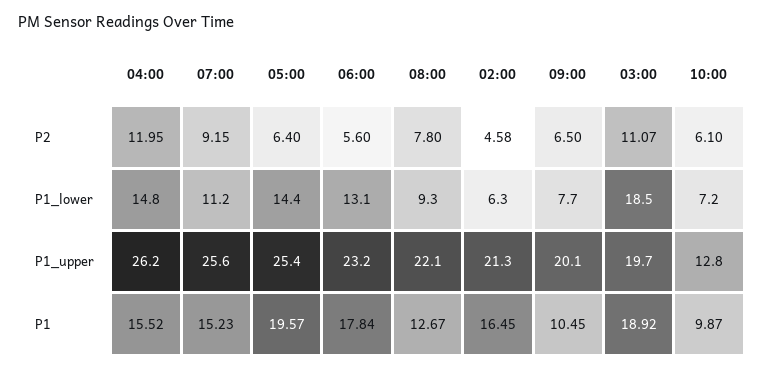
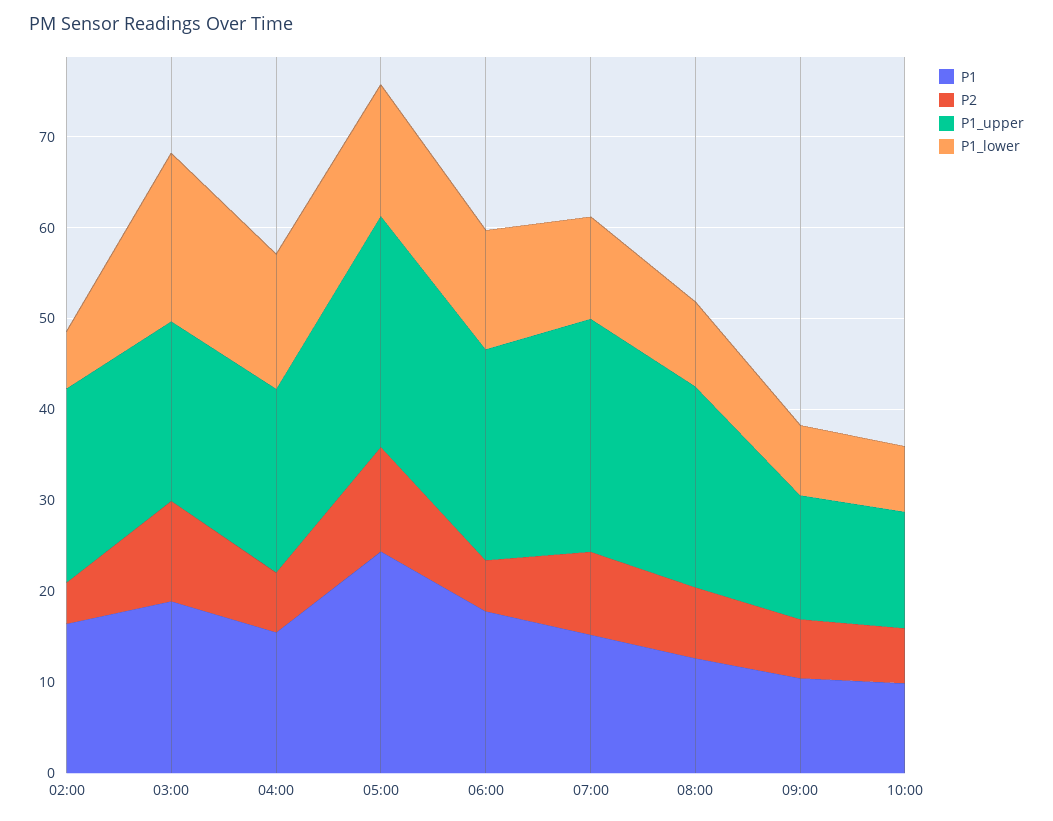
P2, 04:00: 11.95 -> 6
P2, 05:00: 6.4 -> 12
P1_upper, 04:00: 26.2 -> 20
P1_upper, 09:00: 20.1 -> 14
P1, 05:00: 19.57 -> 24

